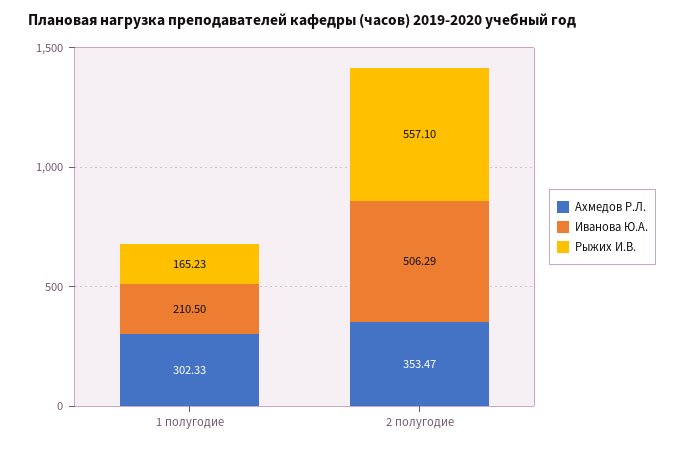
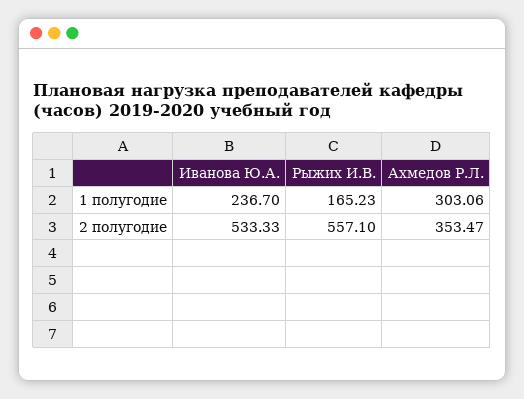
Ахмедов Р.Л., 1 полугодие: 302.33 -> 303.06
Иванова Ю.А., 1 полугодие: 210.5 -> 236.7
Иванова Ю.А., 2 полугодие: 506.29 -> 533.33

